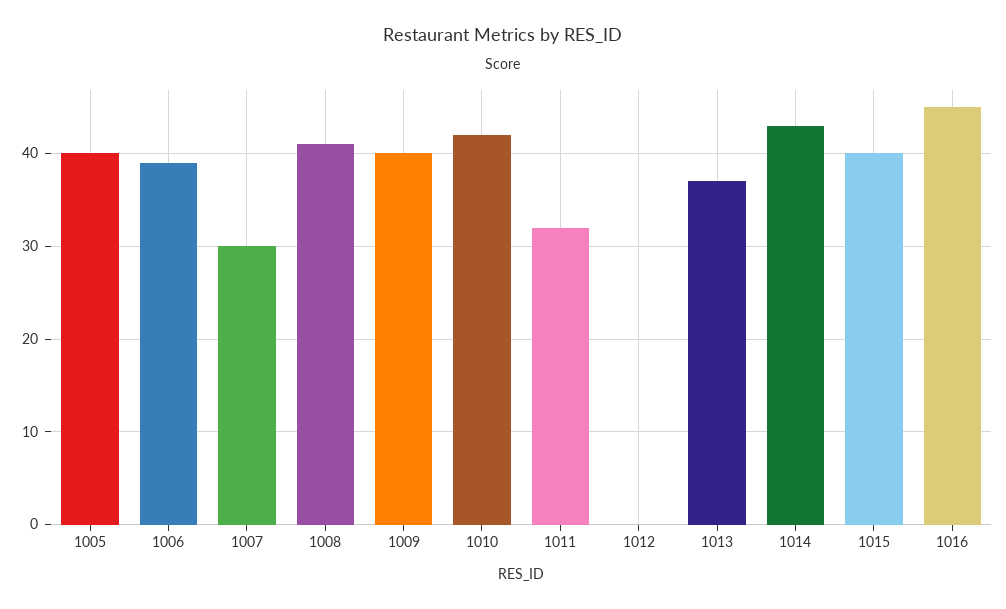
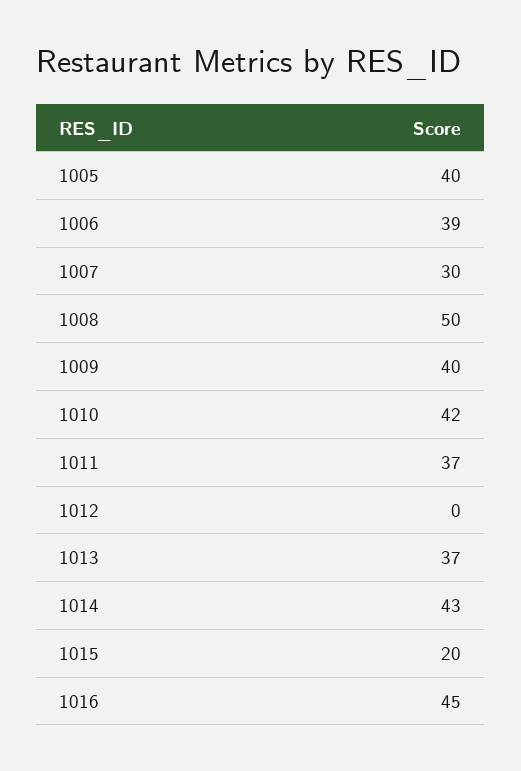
1008: 41 -> 50
1011: 32 -> 37
1015: 40 -> 20

